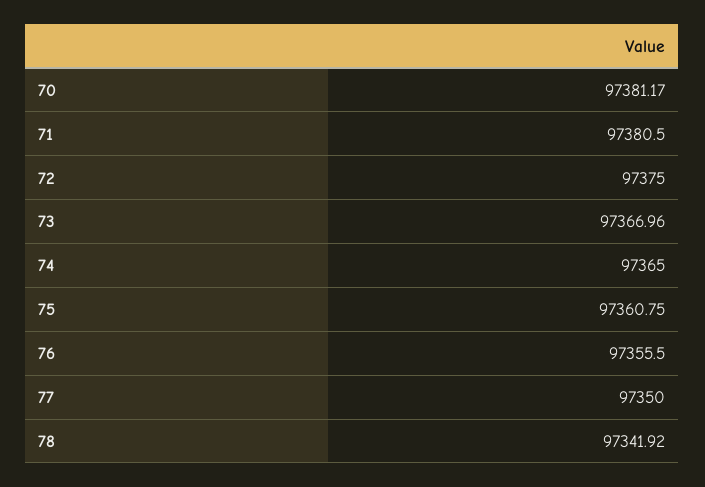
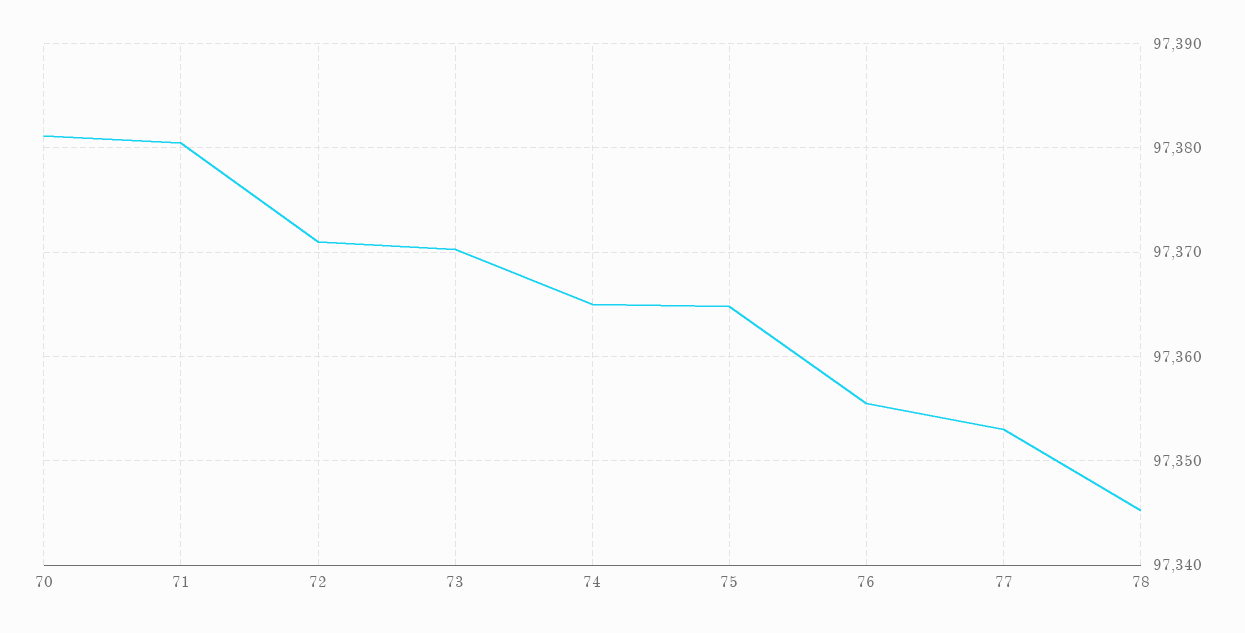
72: 97375 -> 97371
73: 97366.96 -> 97370
75: 97360.75 -> 97365
77: 97350 -> 97353
78: 97341.92 -> 97345

